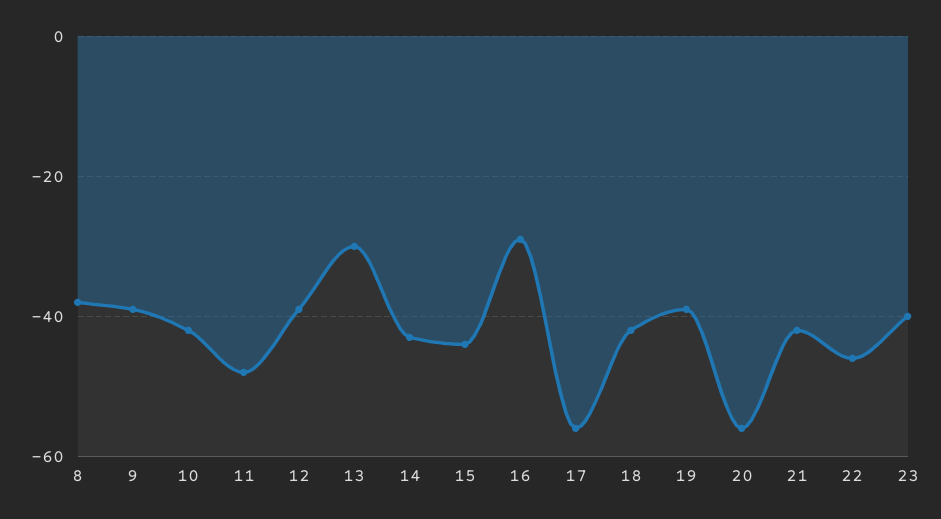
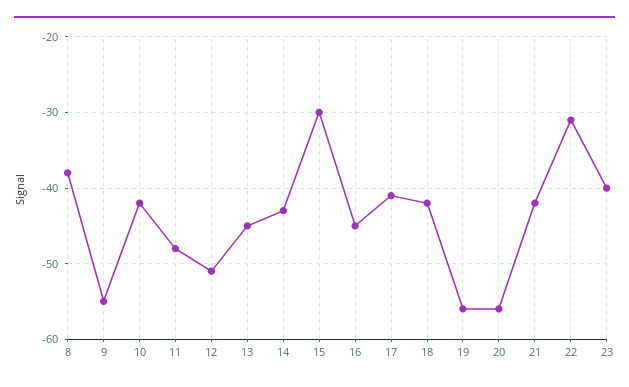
9: -40 -> -55
12: -40 -> -51
13: -30 -> -45
15: -45 -> -30
16: -30 -> -45
17: -55 -> -41
19: -40 -> -56
22: -45 -> -31

